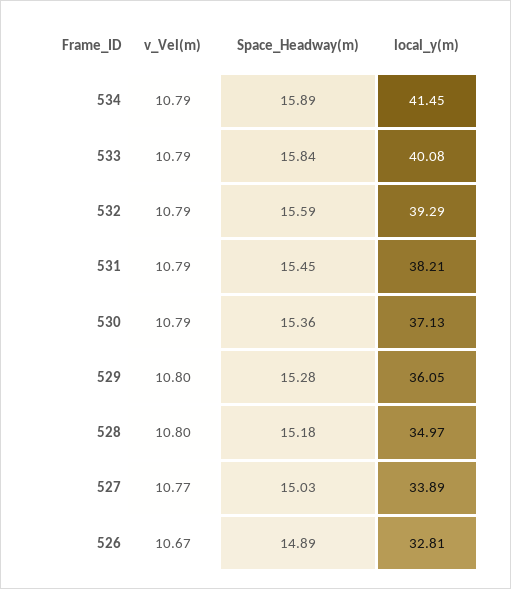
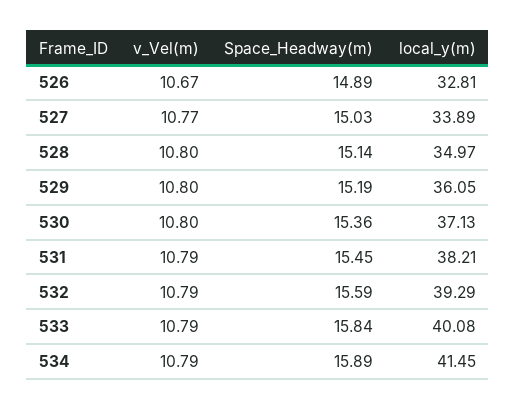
v_Vel(m), 530: 10.79 -> 10.8
Space_Headway(m), 529: 15.28 -> 15.19
Space_Headway(m), 528: 15.18 -> 15.14

